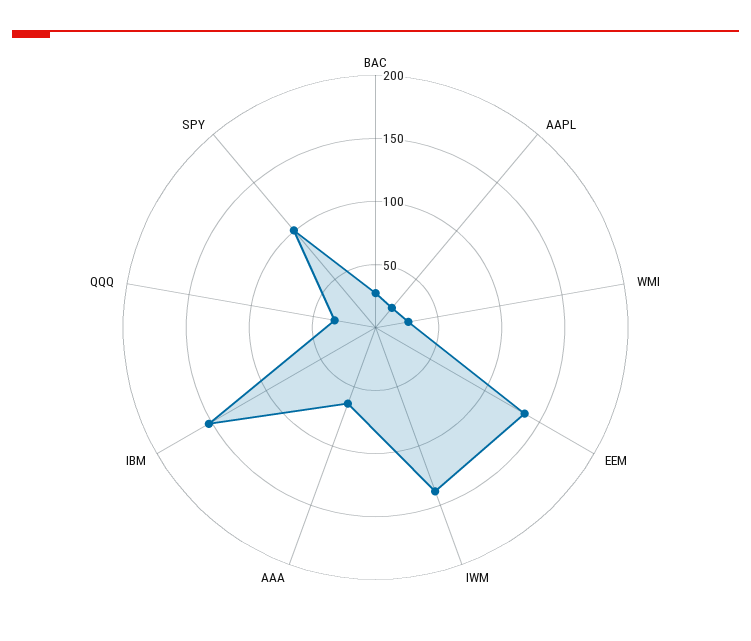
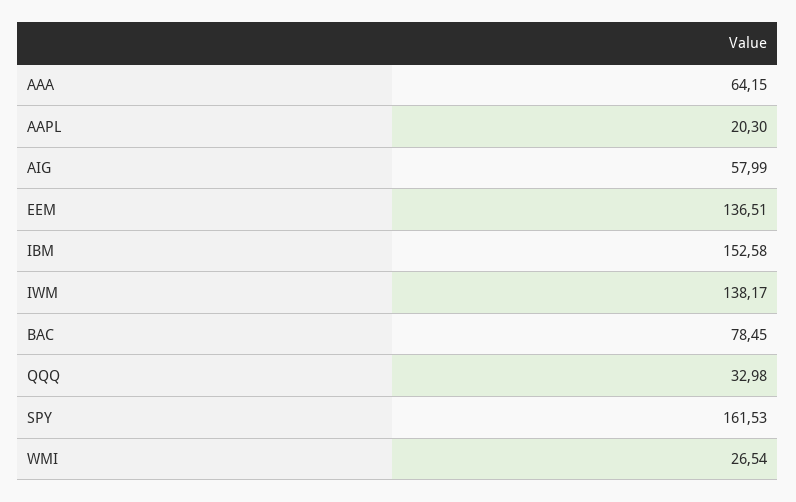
BAC: 30 -> 78.45
SPY: 100 -> 161.53
AIG: none -> 57.99

